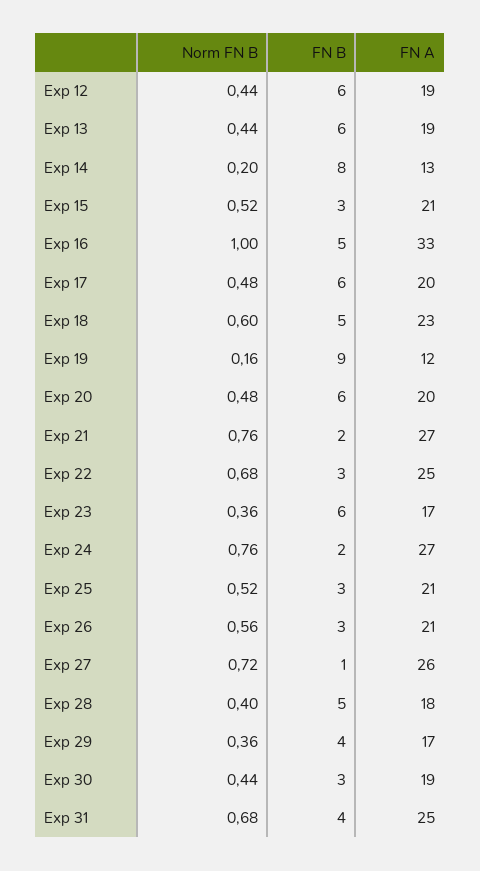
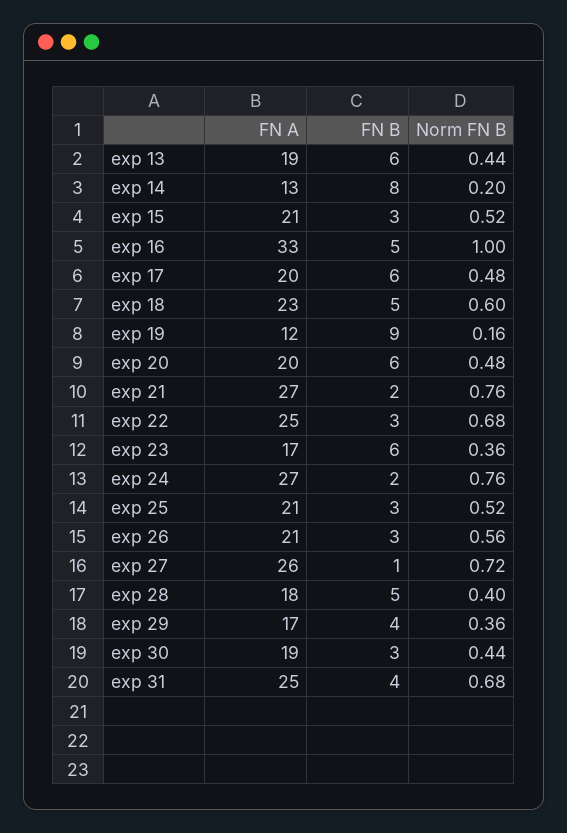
Norm FN B, Exp 12: 0.44 -> none
FN B, Exp 12: 6 -> none
FN A, Exp 12: 19 -> none

